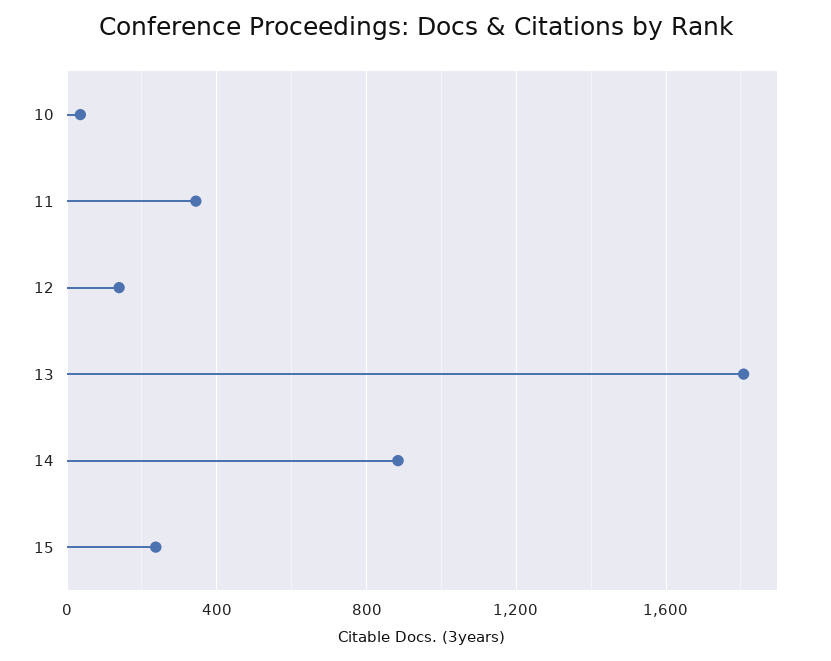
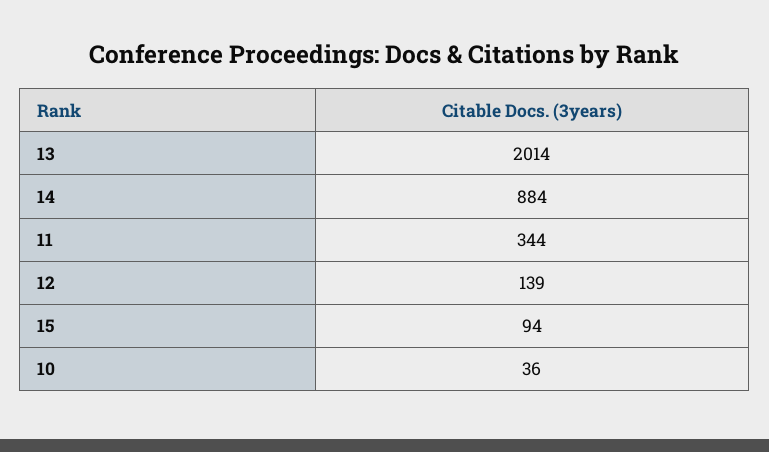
13: 1800 -> 2014
15: 250 -> 94

